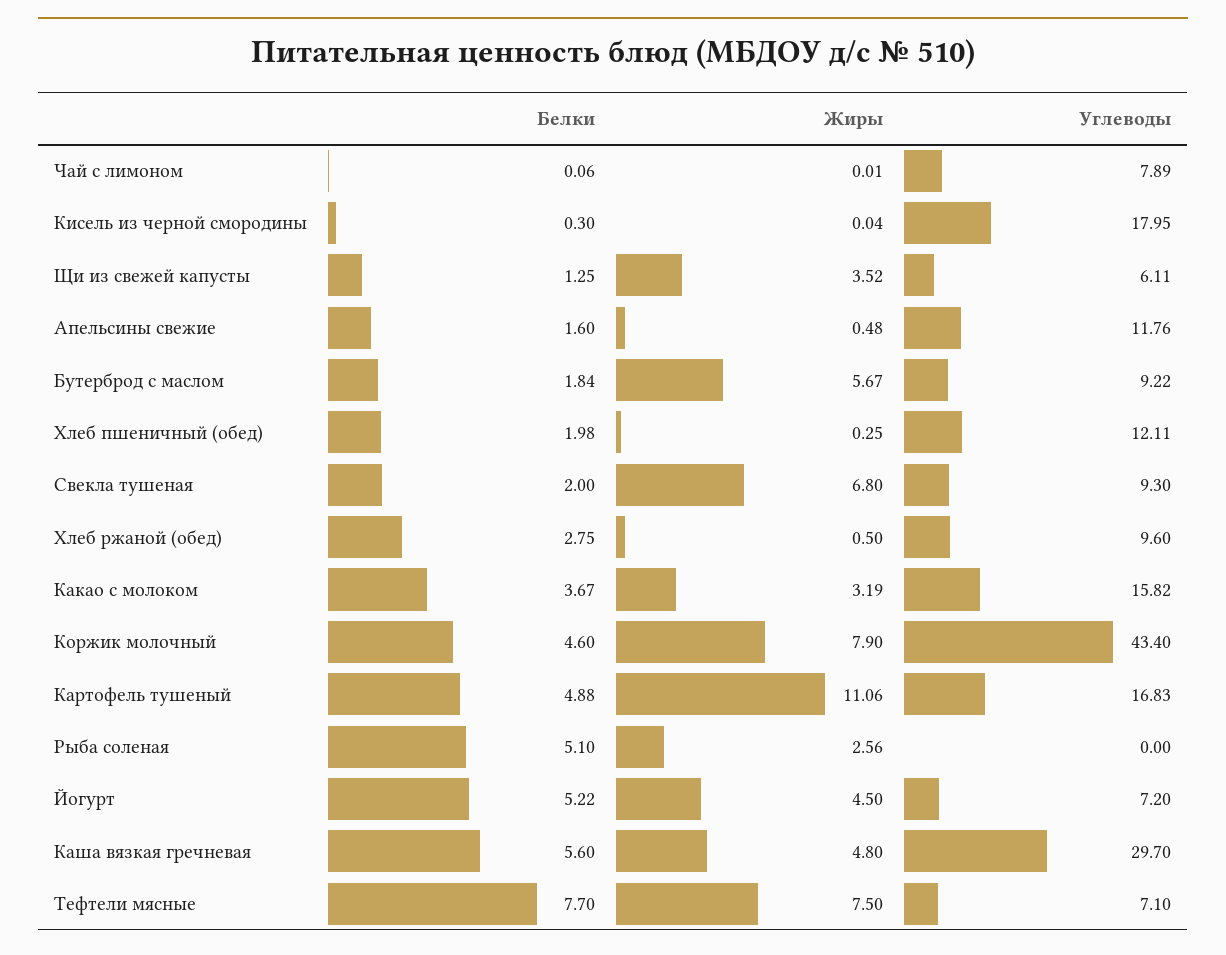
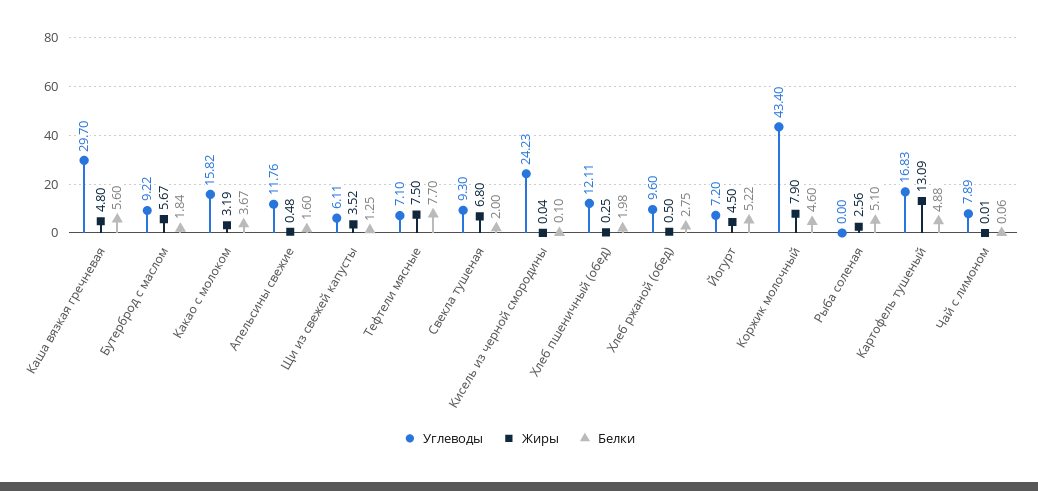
Белки, Кисель из черной смородины: 0.3 -> 0.1
Углеводы, Кисель из черной смородины: 17.95 -> 24.23
Жиры, Картофель тушеный: 11.06 -> 13.09

